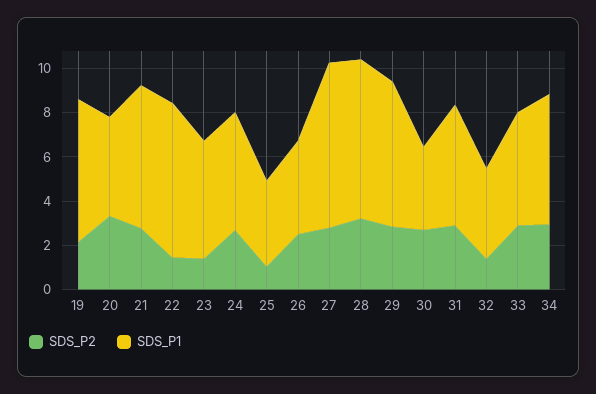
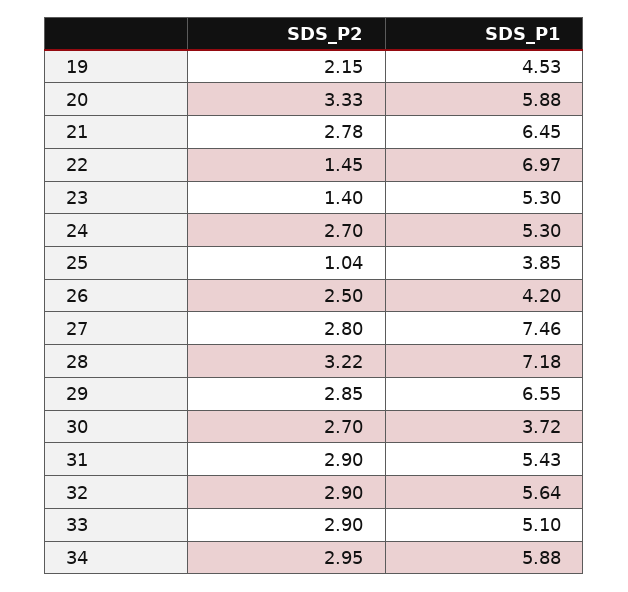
SDS_P1, 19: 6.5 -> 4.53
SDS_P1, 20: 4.5 -> 5.88
SDS_P2, 32: 1.5 -> 2.9
SDS_P1, 32: 4 -> 5.64

